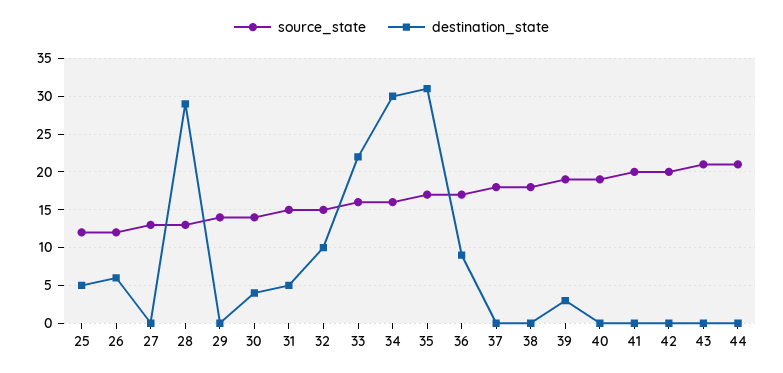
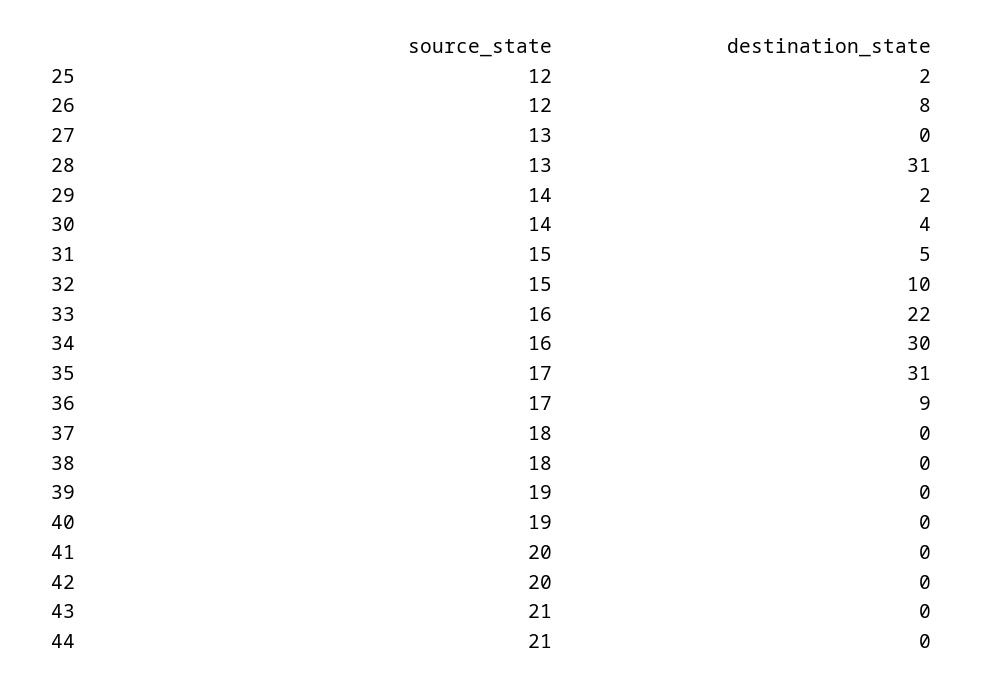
destination_state, 25: 5 -> 2
destination_state, 26: 6 -> 8
destination_state, 28: 29 -> 31
destination_state, 29: 0 -> 2
destination_state, 39: 3 -> 0

